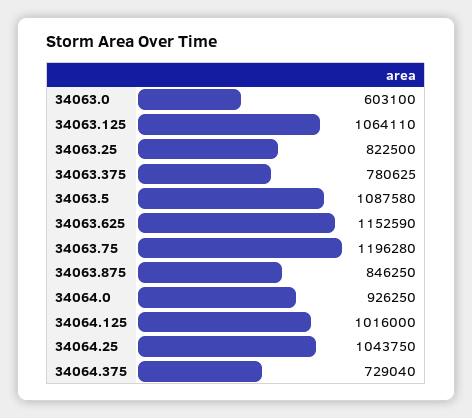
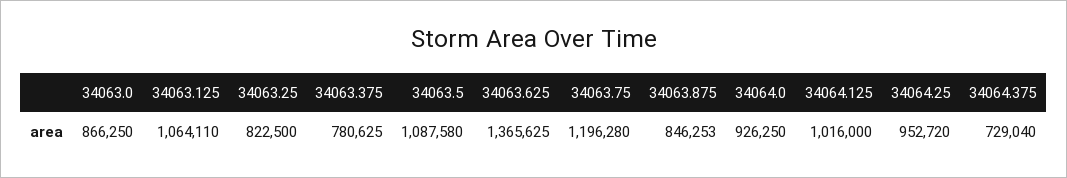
34063.0: 603100 -> 866250
34063.625: 1152590 -> 1365625
34063.875: 846250 -> 846253
34064.25: 1043750 -> 952720

